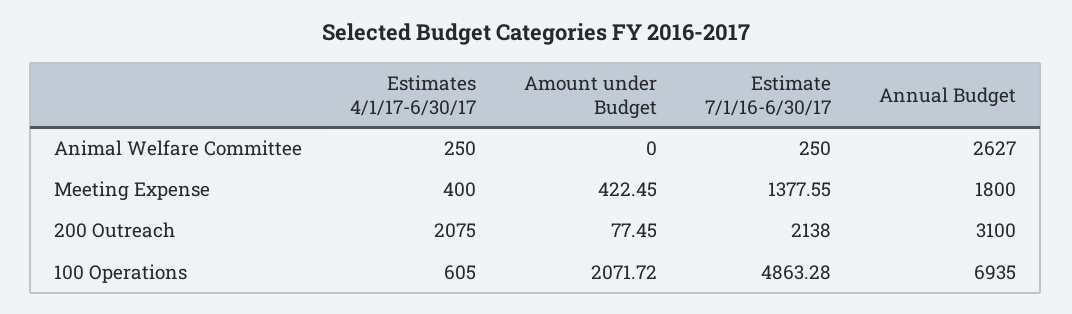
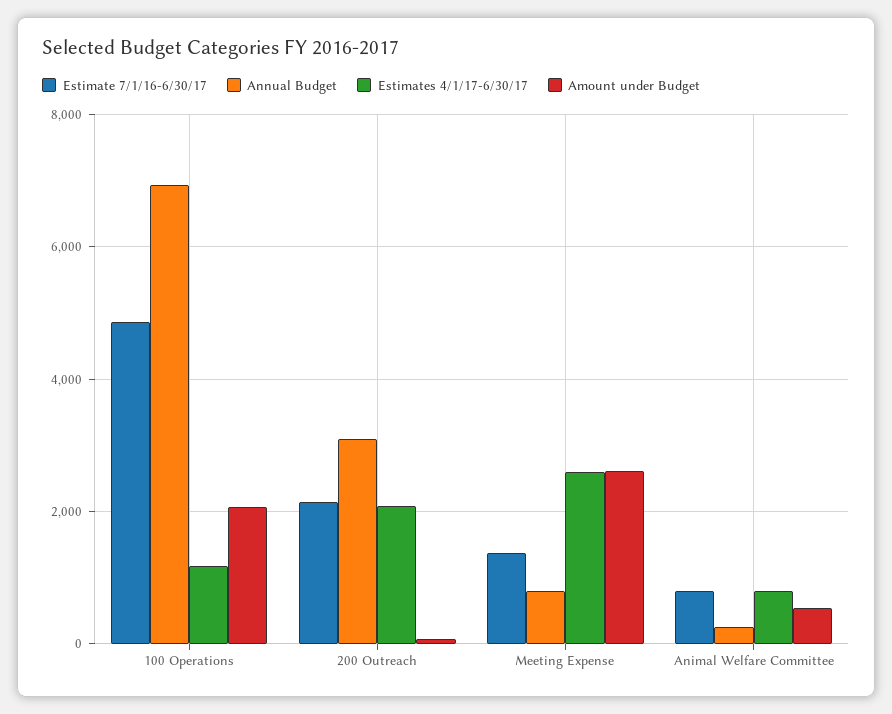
Estimates 4/1/17-6/30/17, Animal Welfare Committee: 250 -> 800
Amount under Budget, Animal Welfare Committee: 0 -> 600
Estimate 7/1/16-6/30/17, Animal Welfare Committee: 250 -> 800
Annual Budget, Animal Welfare Committee: 2627 -> 200
Estimates 4/1/17-6/30/17, Meeting Expense: 400 -> 2600
Amount under Budget, Meeting Expense: 422.45 -> 2600
Annual Budget, Meeting Expense: 1800 -> 800
Estimates 4/1/17-6/30/17, 100 Operations: 605 -> 1200

